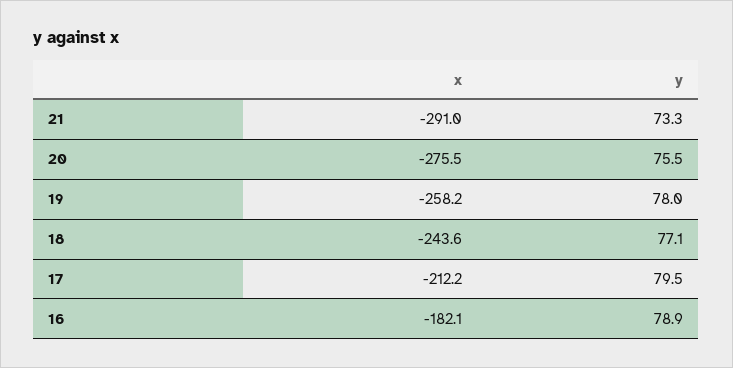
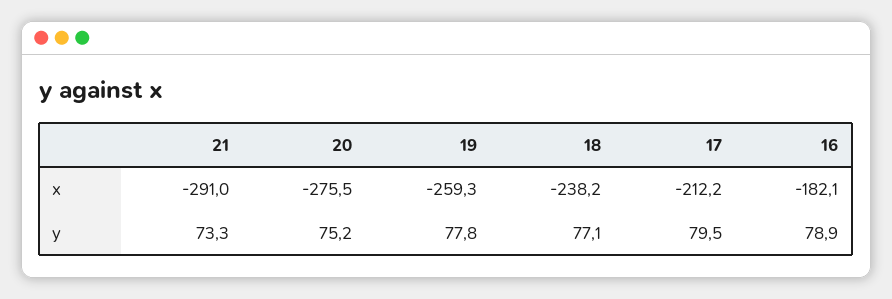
y, 20: 75.5 -> 75.2
x, 19: -258.2 -> -259.3
y, 19: 78 -> 77.8
x, 18: -243.6 -> -238.2

